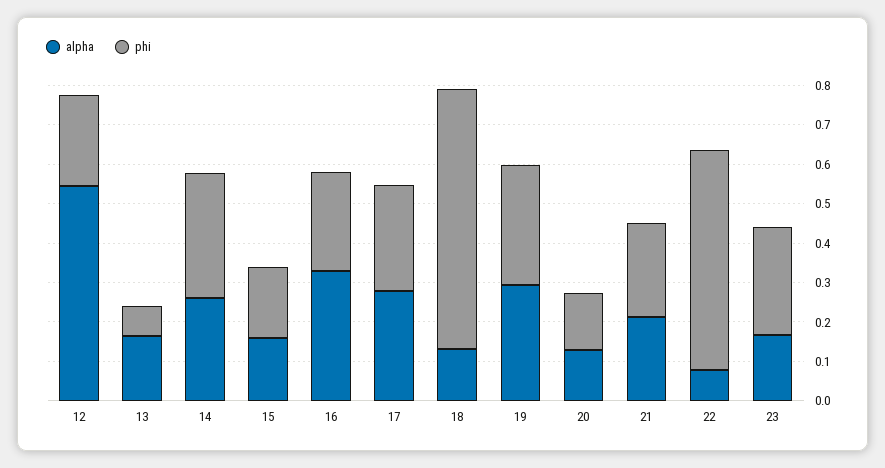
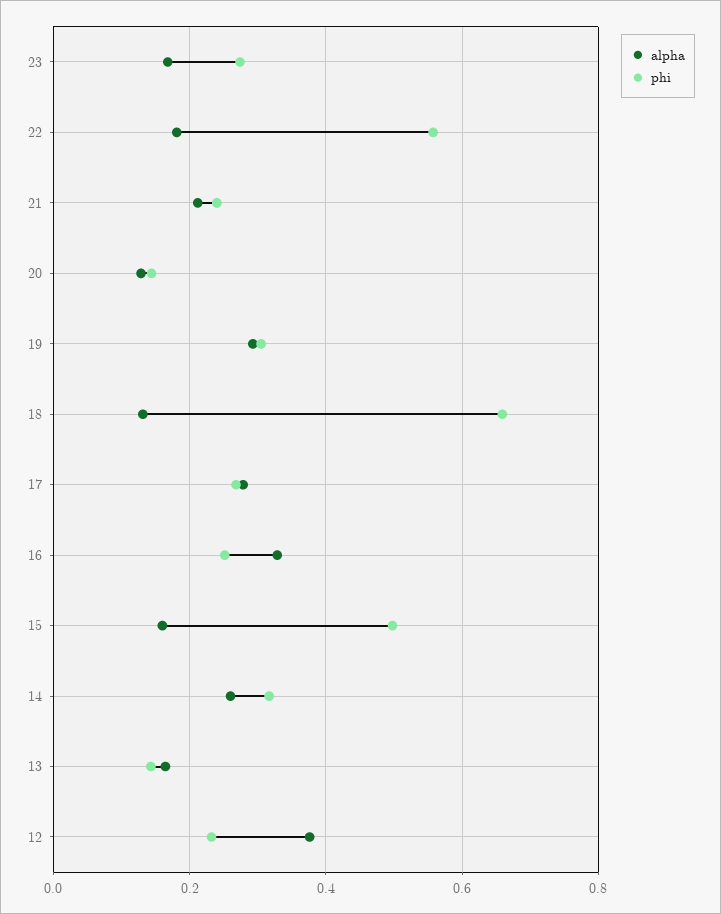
alpha, 12: 0.55 -> 0.38
phi, 13: 0.075 -> 0.14
phi, 15: 0.175 -> 0.5
alpha, 22: 0.075 -> 0.18

